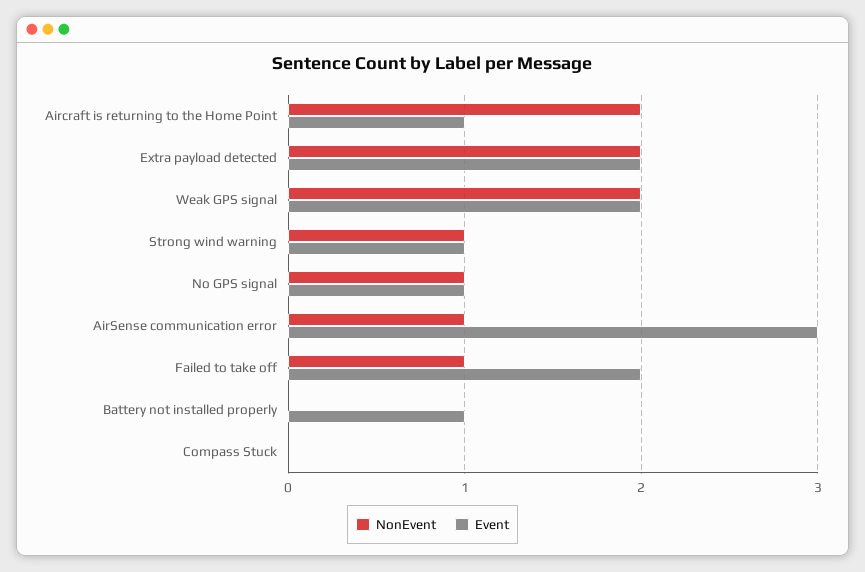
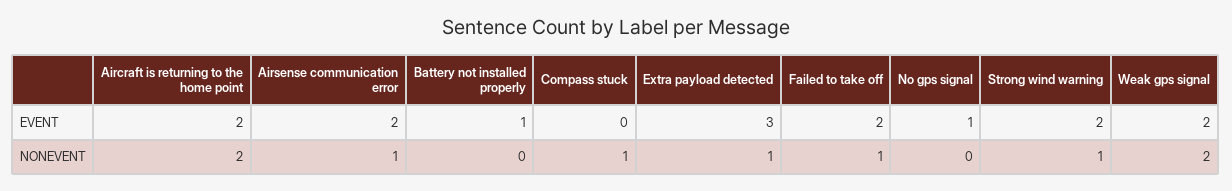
Event, Aircraft is returning to the Home Point: 1 -> 2
NonEvent, Extra payload detected: 2 -> 1
Event, Extra payload detected: 2 -> 3
Event, Strong wind warning: 1 -> 2
NonEvent, No GPS signal: 1 -> 0
Event, AirSense communication error: 3 -> 2
NonEvent, Compass Stuck: 0 -> 1

